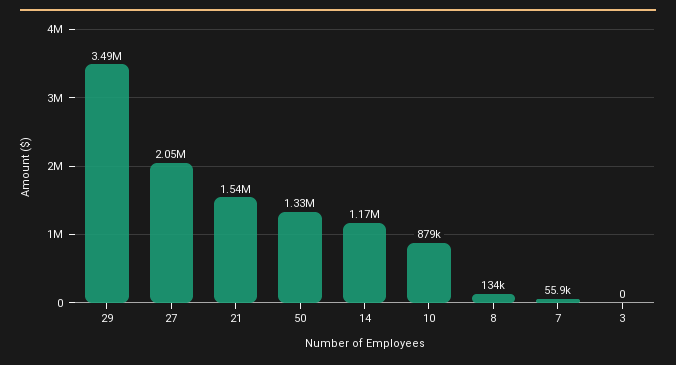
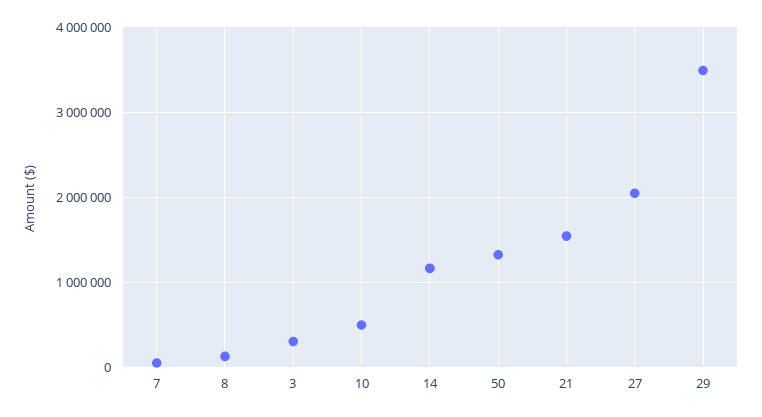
10: 879000 -> 500000
3: 0 -> 300000

